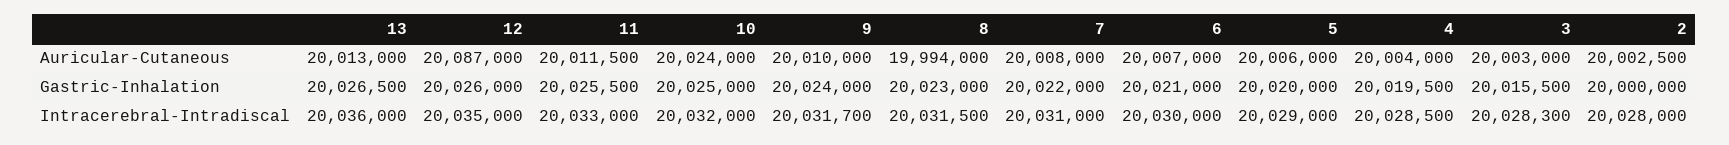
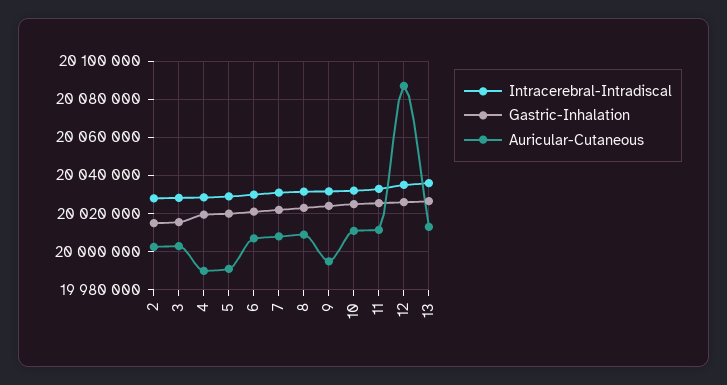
Auricular-Cutaneous, 10: 20024000 -> 20010000
Auricular-Cutaneous, 9: 20010000 -> 19995000
Auricular-Cutaneous, 8: 19994000 -> 20010000
Auricular-Cutaneous, 5: 20006000 -> 19990000
Auricular-Cutaneous, 4: 20004000 -> 19990000
Gastric-Inhalation, 2: 20000000 -> 20015000

